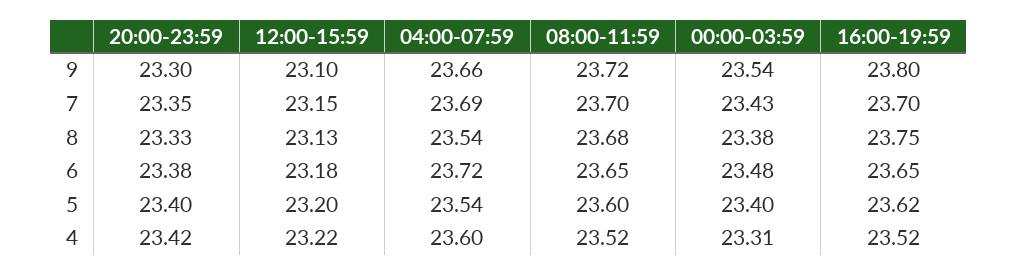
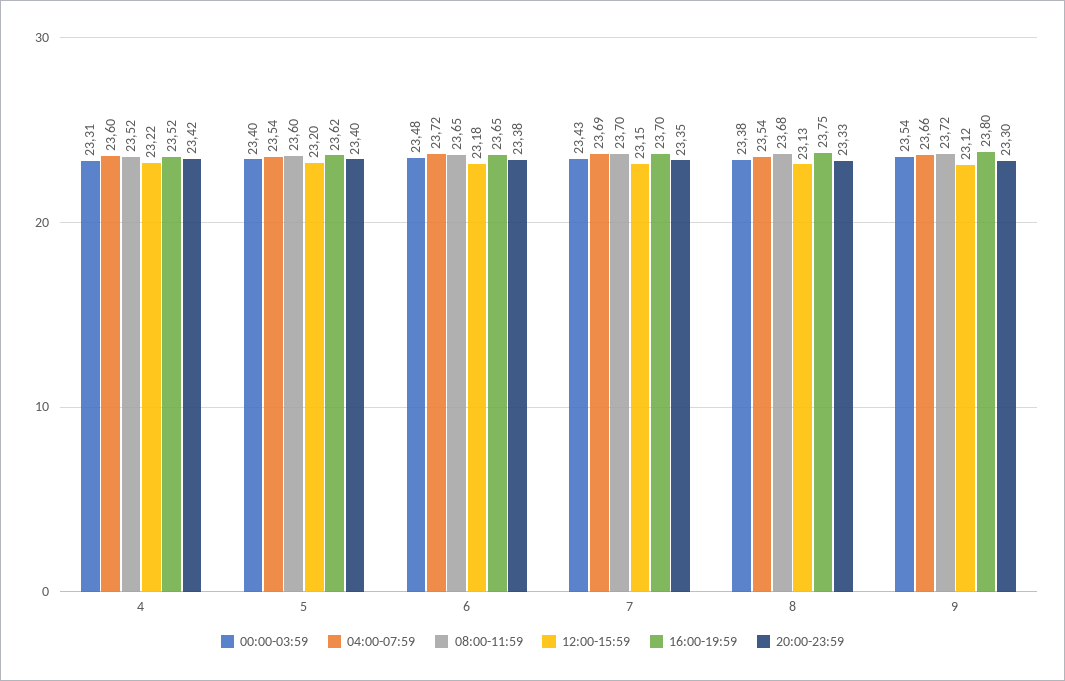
12:00-15:59, 9: 23.1 -> 23.12

